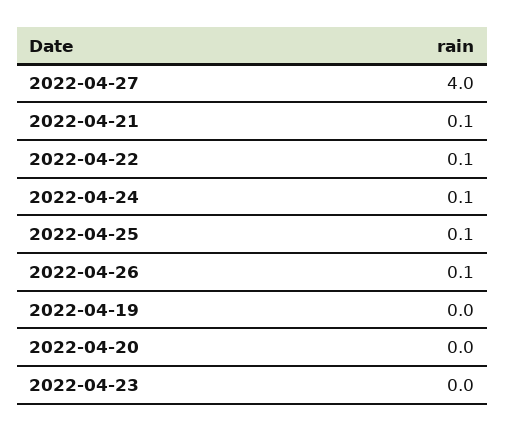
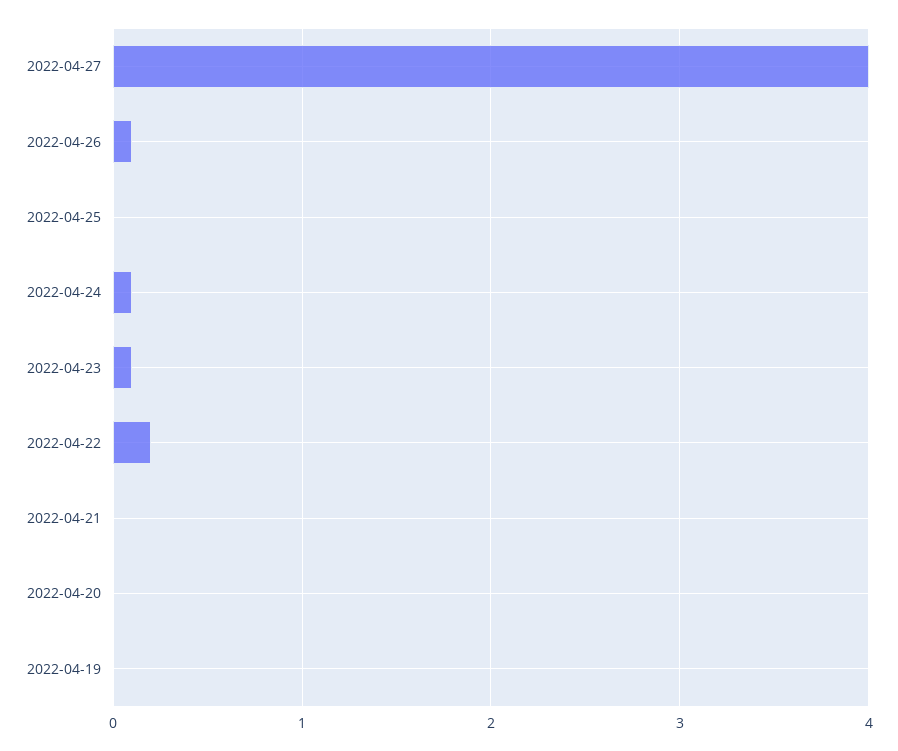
2022-04-21: 0.1 -> 0
2022-04-22: 0.1 -> 0.2
2022-04-25: 0.1 -> 0
2022-04-23: 0 -> 0.1

